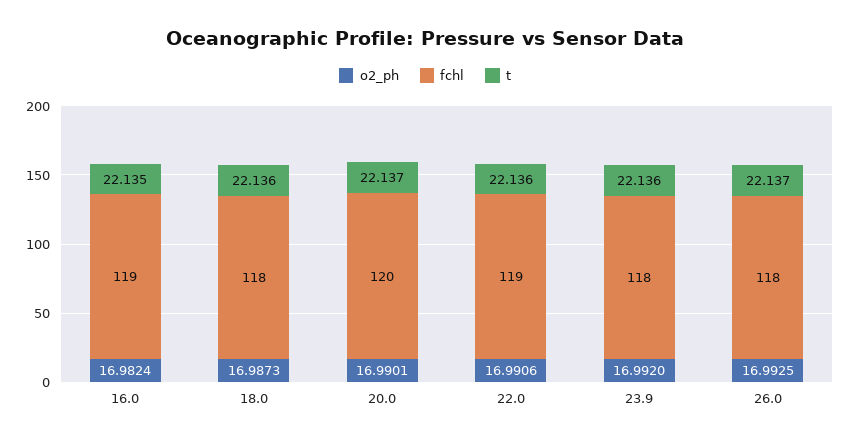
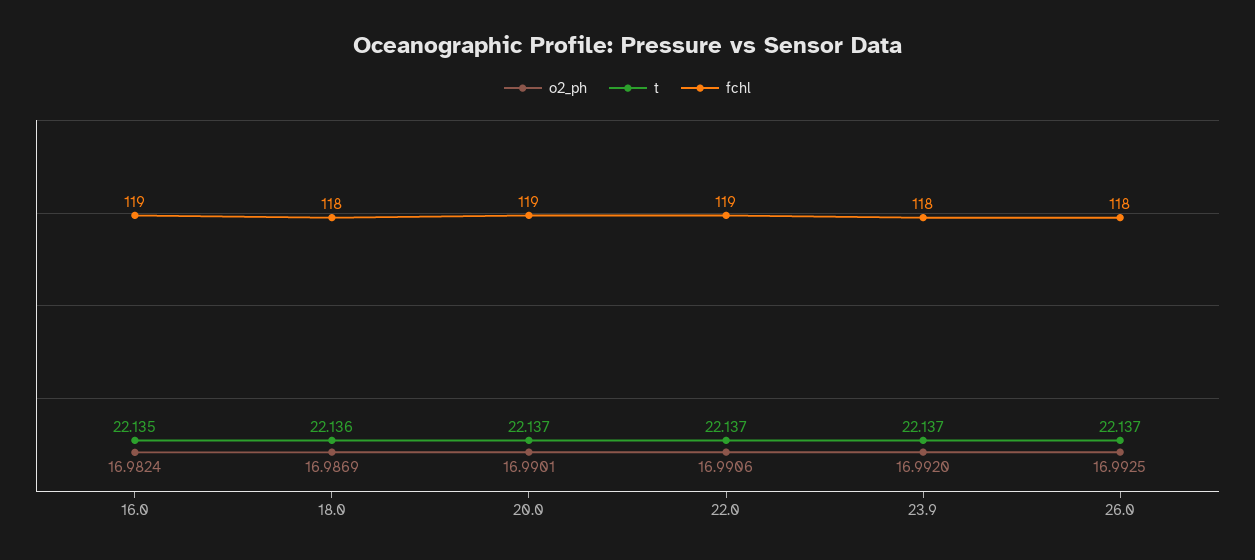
o2_ph, 18.0: 16.9873 -> 16.9869
fchl, 20.0: 120 -> 119
t, 22.0: 22.136 -> 22.137
t, 23.9: 22.136 -> 22.137

